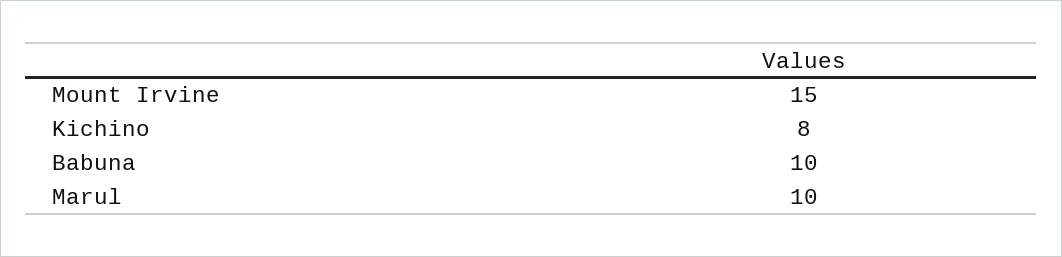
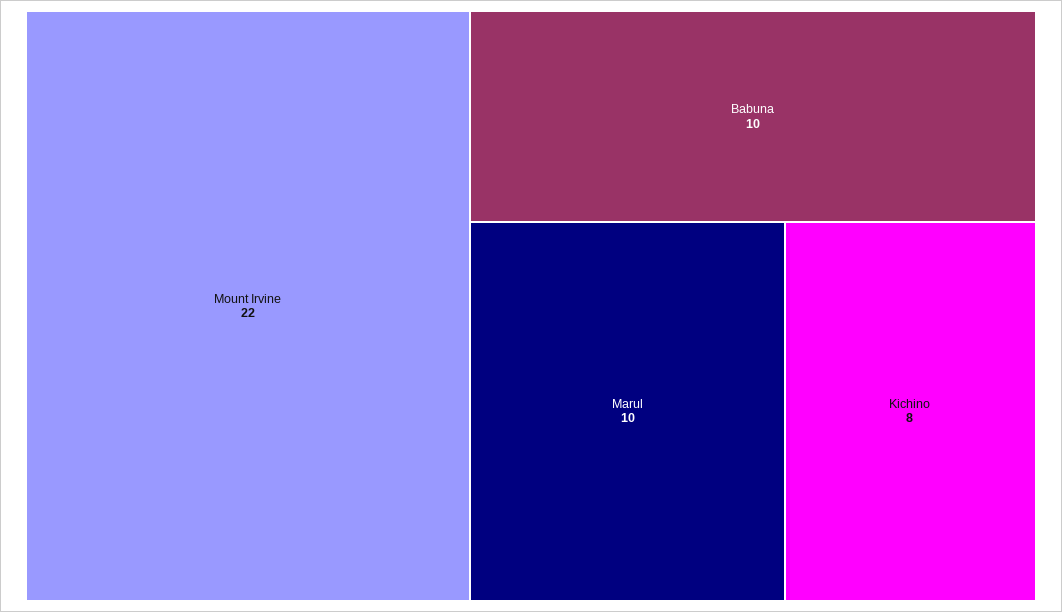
Mount Irvine: 15 -> 22

